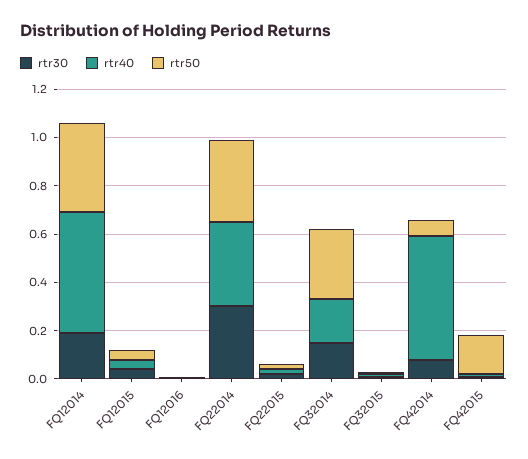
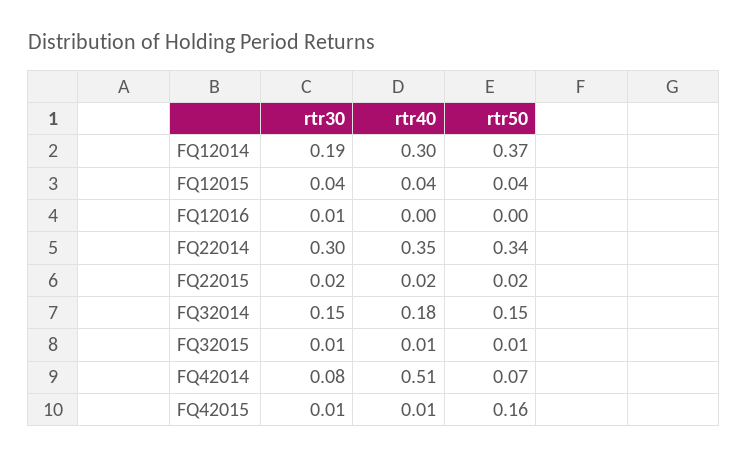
rtr40, FQ12014: 0.5 -> 0.3
rtr50, FQ32014: 0.3 -> 0.15

